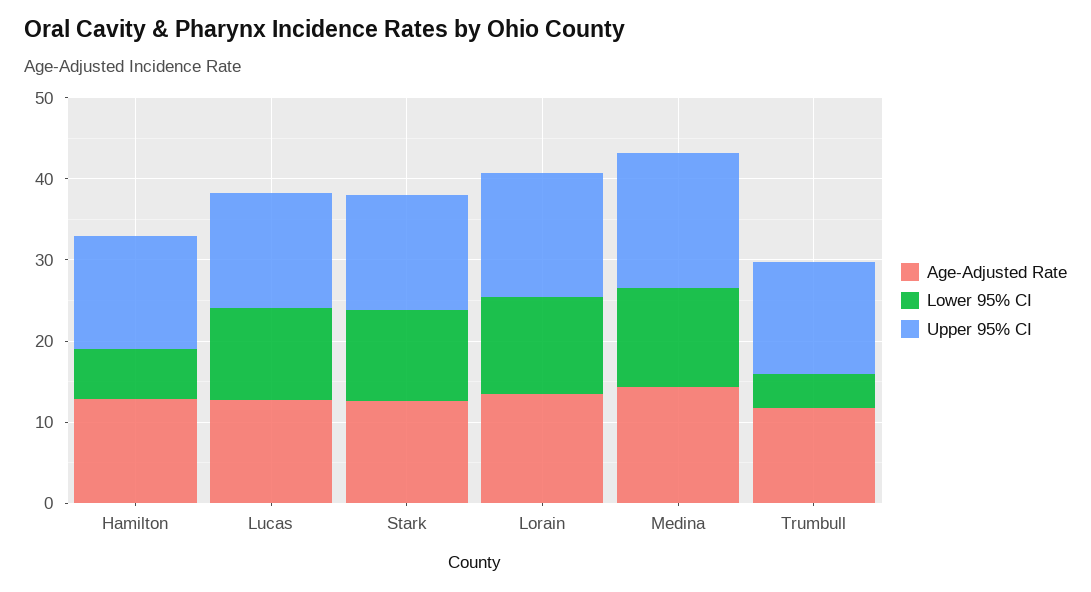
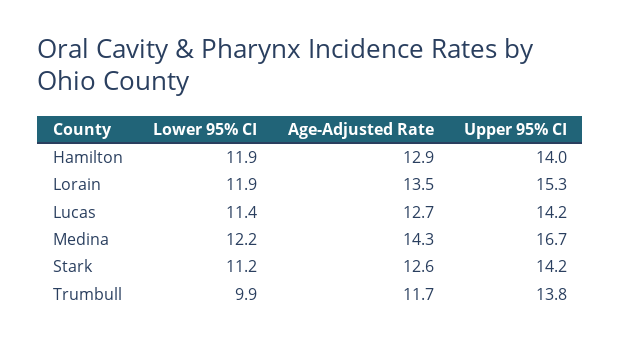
Lower 95% CI, Hamilton: 6 -> 11.9
Lower 95% CI, Trumbull: 4 -> 9.9

